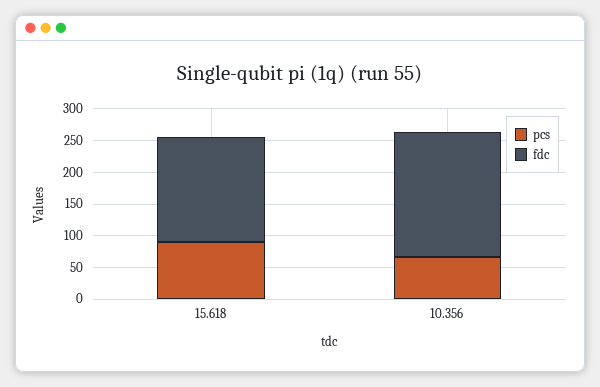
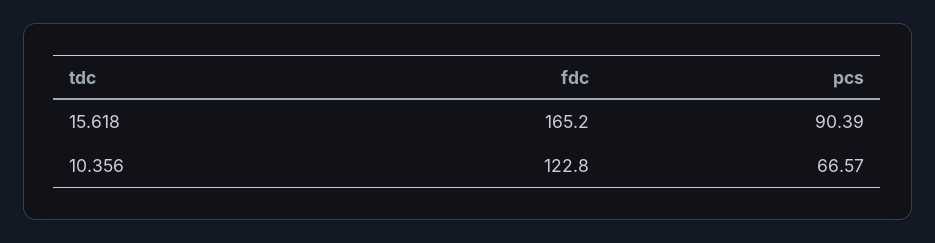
fdc, 10.356: 200 -> 122.8

